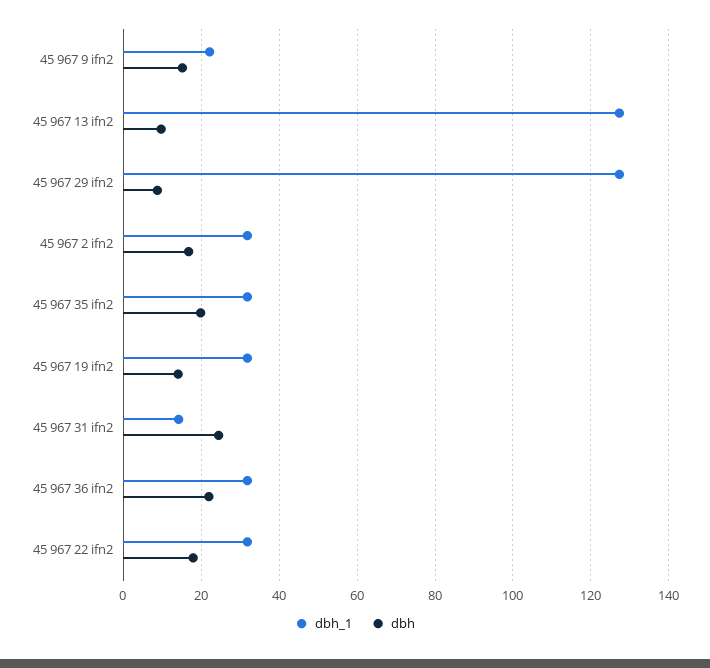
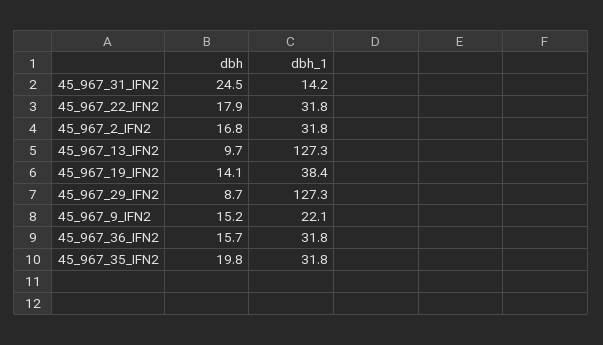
dbh_1, 45 967 19 ifn2: 32 -> 38.4
dbh, 45 967 36 ifn2: 22 -> 15.7

